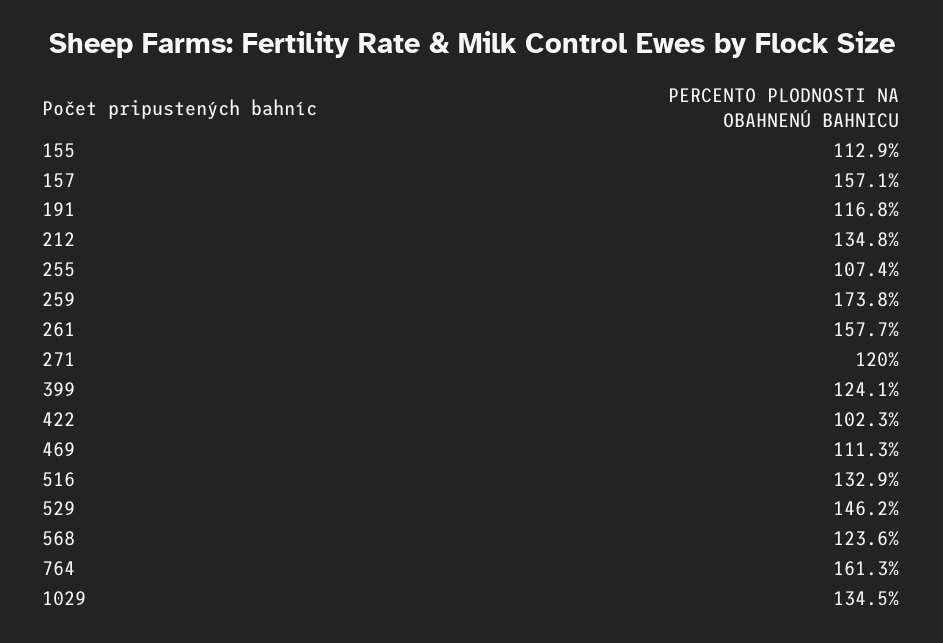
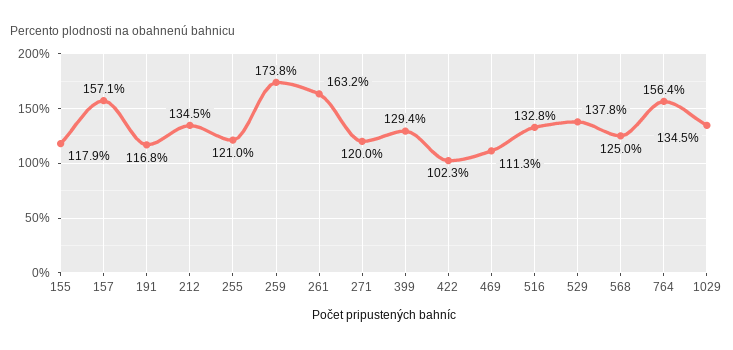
155: 112.9 -> 117.9
212: 134.8 -> 134.5
255: 107.4 -> 121
261: 157.7 -> 163.2
399: 124.1 -> 129.4
516: 132.9 -> 132.8
529: 146.2 -> 137.8
568: 123.6 -> 125
764: 161.3 -> 156.4

